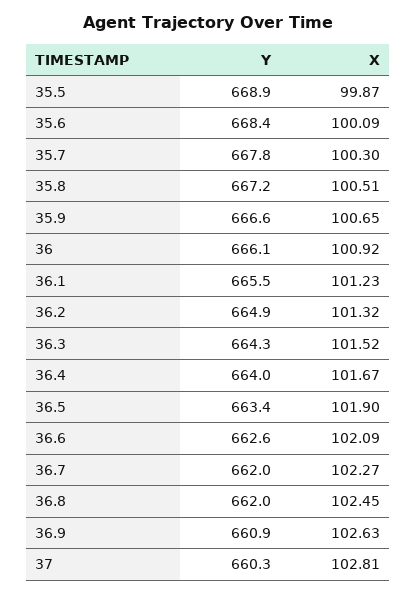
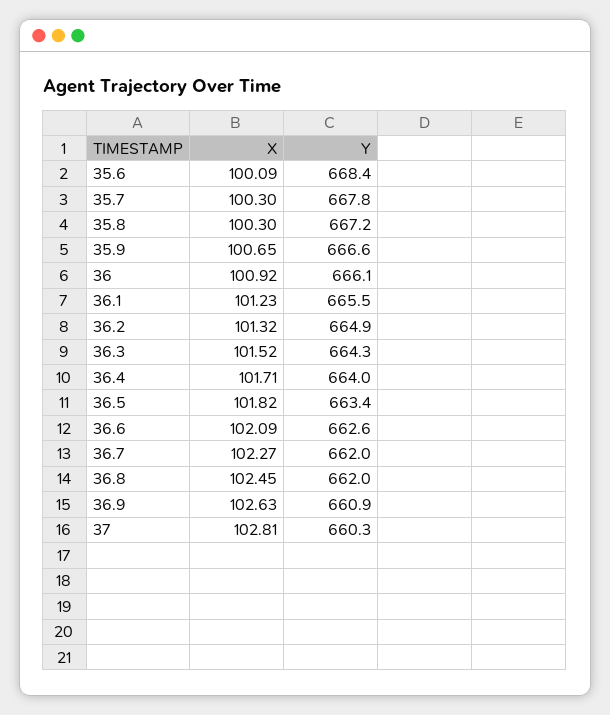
Y, 35.5: 668.9 -> none
X, 35.5: 99.87 -> none
X, 35.8: 100.51 -> 100.3
X, 36.4: 101.67 -> 101.71
X, 36.5: 101.9 -> 101.82

